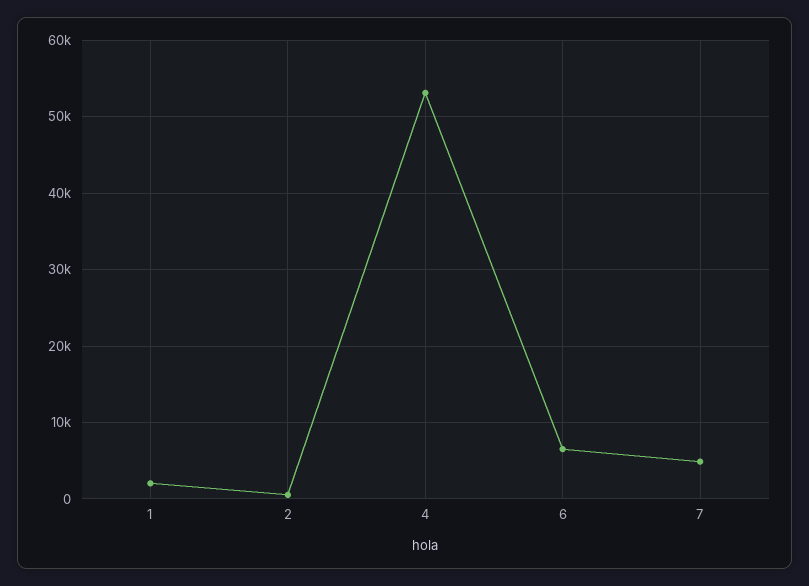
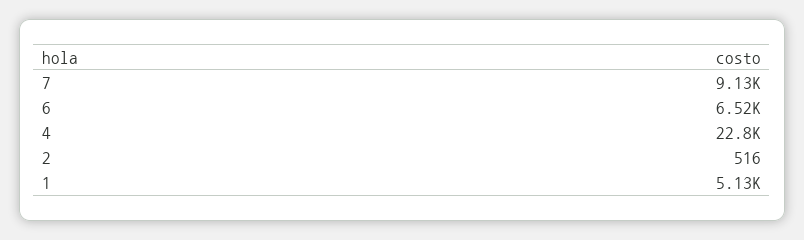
1: 2000 -> 5130
4: 53000 -> 22800
7: 5000 -> 9130

